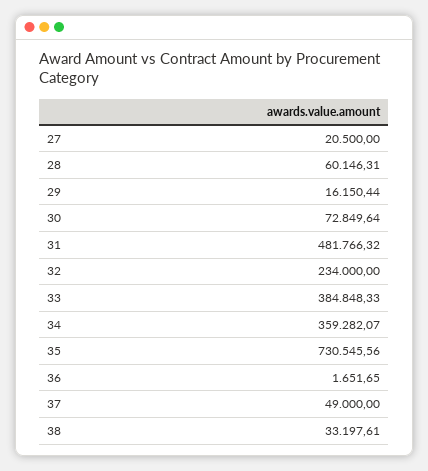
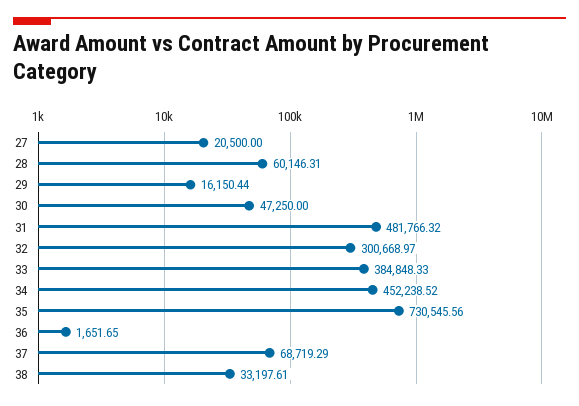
30: 72849.64 -> 47250
32: 234000 -> 300668.97
34: 359282.07 -> 452238.52
37: 49000 -> 68719.29

